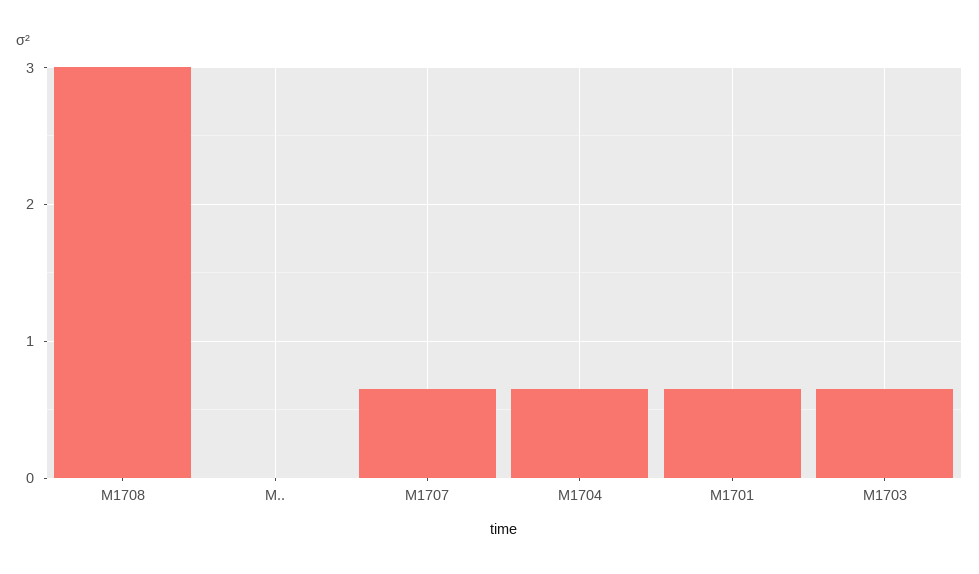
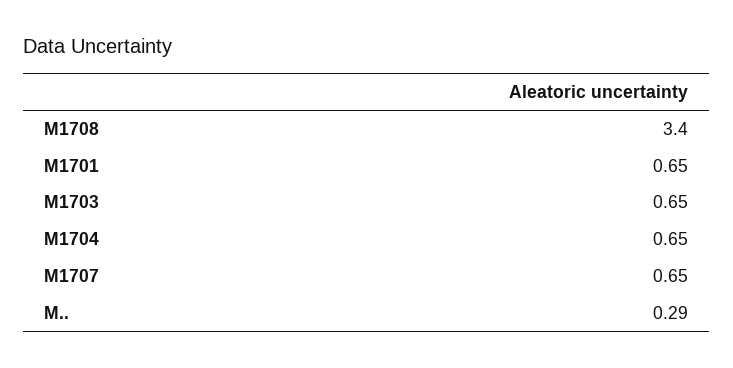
M1708: 3 -> 3.4
M..: 0 -> 0.29

